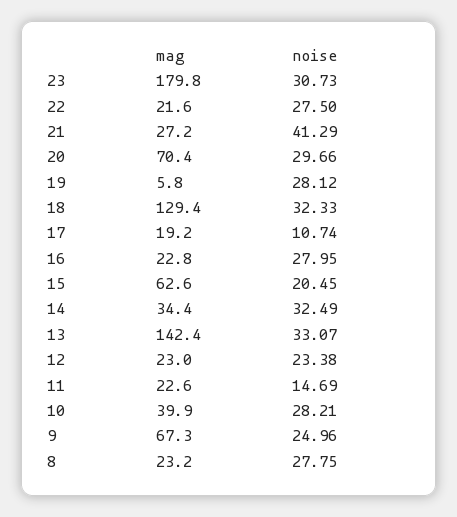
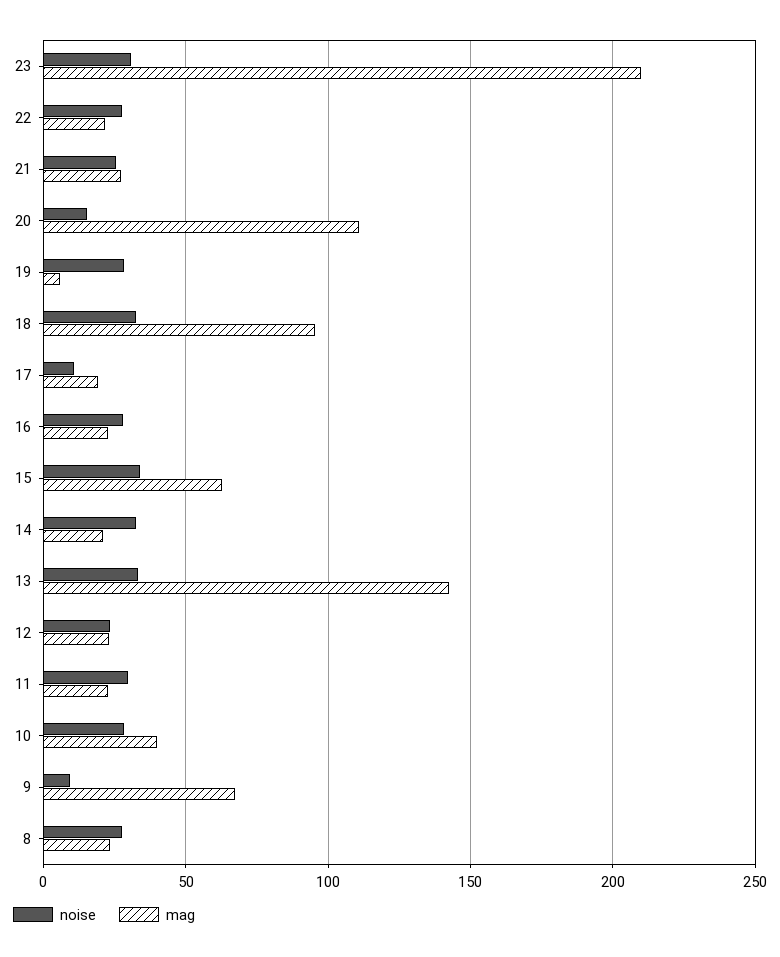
mag, 23: 179.8 -> 210
noise, 21: 41.29 -> 25
mag, 20: 70.4 -> 110
noise, 20: 29.66 -> 15
mag, 18: 129.4 -> 95
noise, 15: 20.45 -> 35
mag, 14: 34.4 -> 20
noise, 11: 14.69 -> 30
noise, 9: 24.96 -> 10

